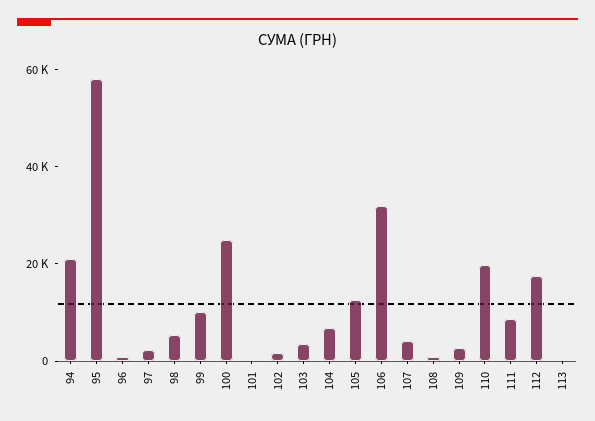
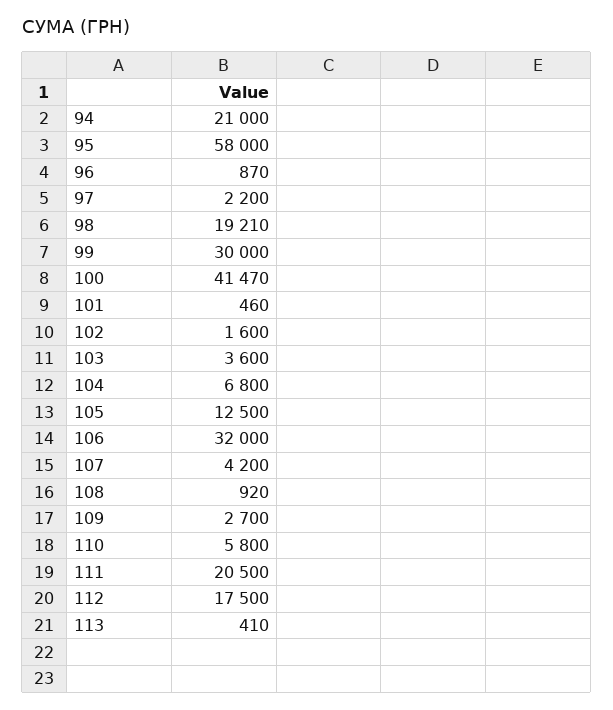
98: 5000 -> 19210
99: 10000 -> 30000
100: 25000 -> 41470
110: 20000 -> 5800
111: 10000 -> 20500

